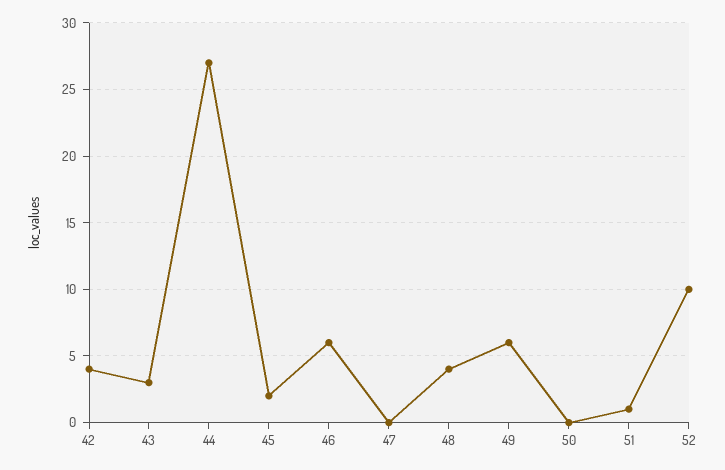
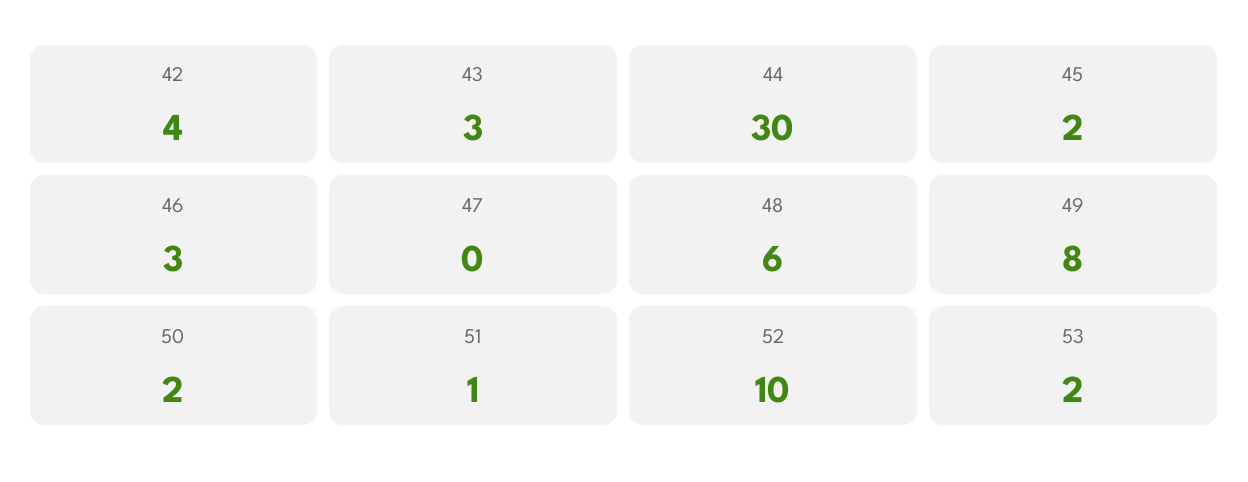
44: 27 -> 30
46: 6 -> 3
48: 4 -> 6
49: 6 -> 8
50: 0 -> 2
53: none -> 2

